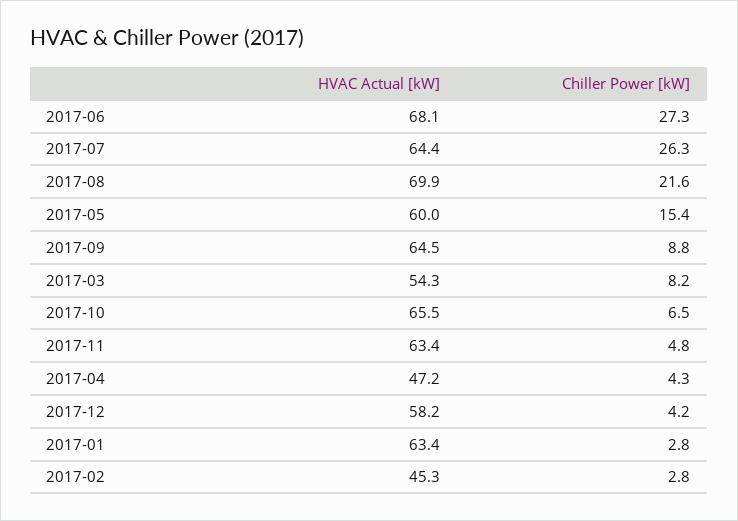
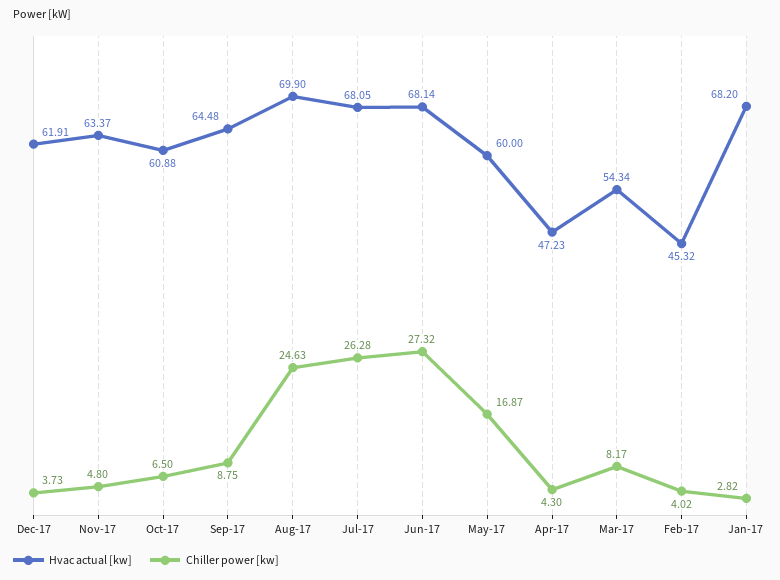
HVAC Actual [kW], 2017-07: 64.4 -> 68.05
Chiller Power [kW], 2017-08: 21.6 -> 24.63
Chiller Power [kW], 2017-05: 15.4 -> 16.87
HVAC Actual [kW], 2017-10: 65.5 -> 60.88
HVAC Actual [kW], 2017-12: 58.2 -> 61.91
Chiller Power [kW], 2017-12: 4.2 -> 3.73
HVAC Actual [kW], 2017-01: 63.4 -> 68.2
Chiller Power [kW], 2017-02: 2.8 -> 4.02

